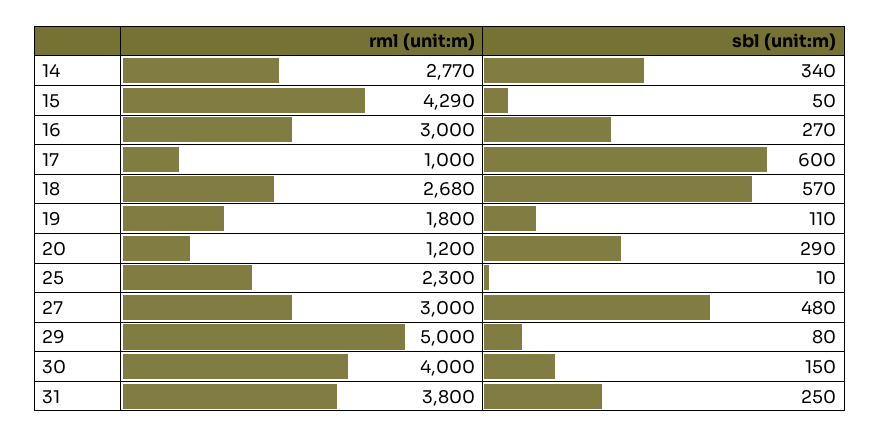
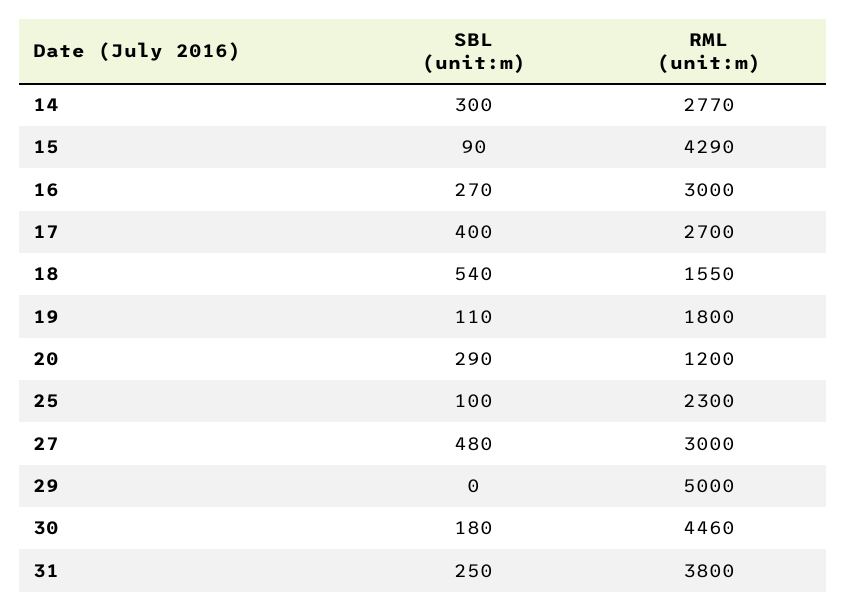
sbl (unit:m), 14: 340 -> 300
sbl (unit:m), 15: 50 -> 90
rml (unit:m), 17: 1000 -> 2700
sbl (unit:m), 17: 600 -> 400
rml (unit:m), 18: 2680 -> 1550
sbl (unit:m), 18: 570 -> 540
sbl (unit:m), 25: 10 -> 100
sbl (unit:m), 29: 80 -> 0
rml (unit:m), 30: 4000 -> 4460
sbl (unit:m), 30: 150 -> 180

